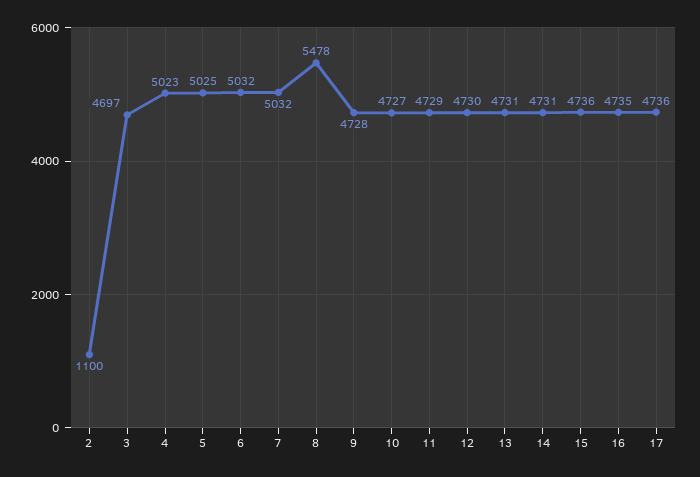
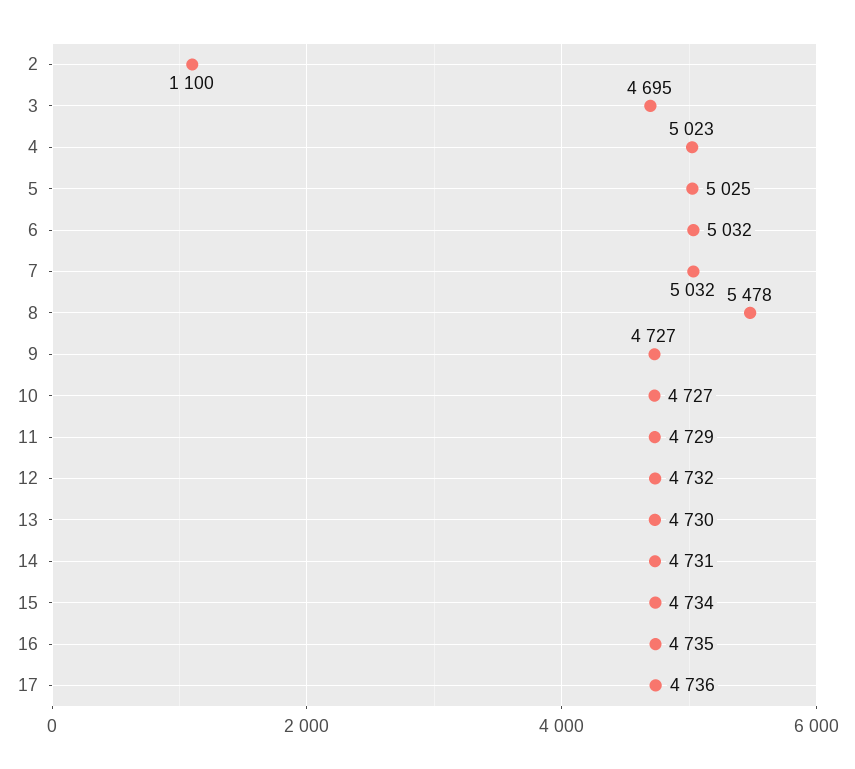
3: 4697 -> 4695
9: 4728 -> 4727
12: 4730 -> 4732
13: 4731 -> 4730
15: 4736 -> 4734

